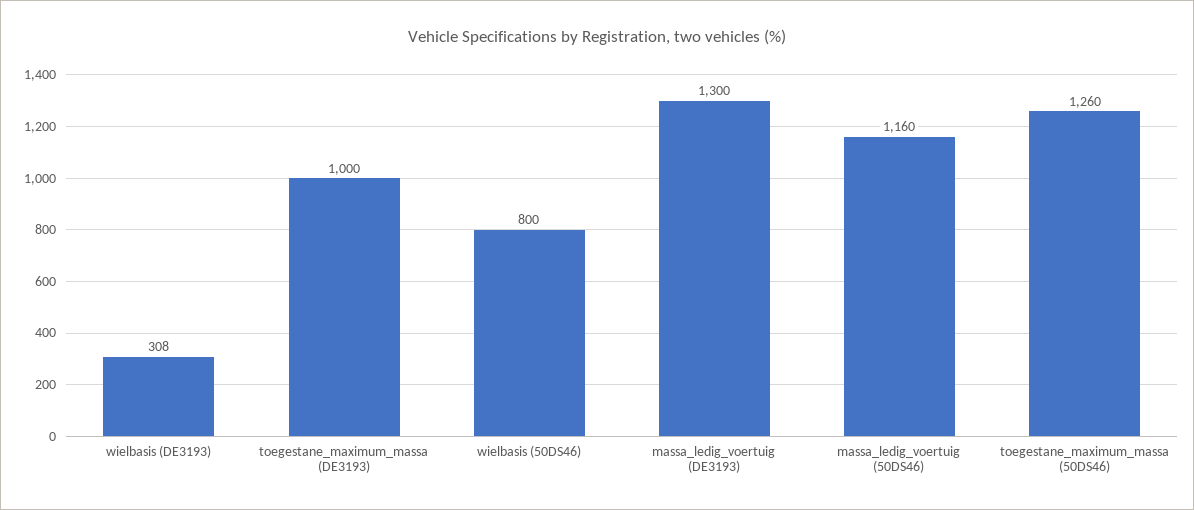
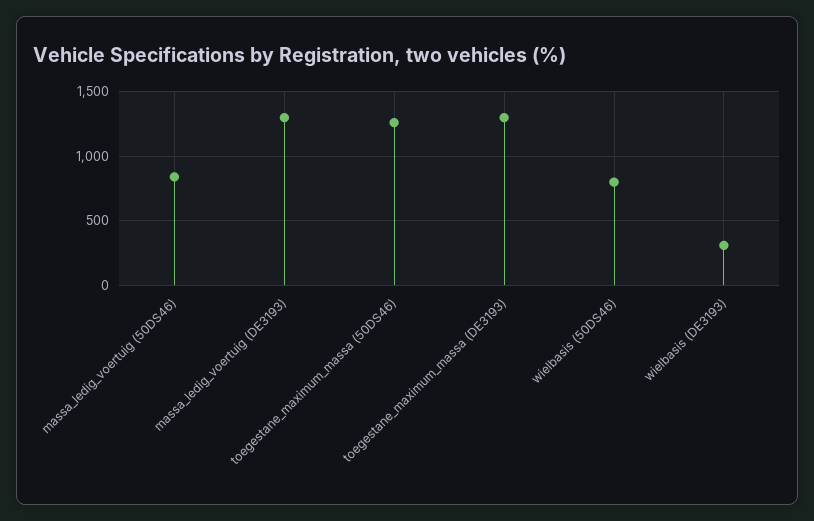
toegestane_maximum_massa (DE3193): 1000 -> 1300
massa_ledig_voertuig (50DS46): 1160 -> 850

